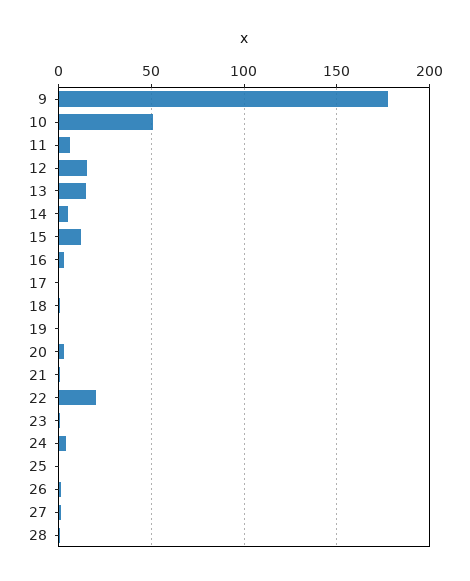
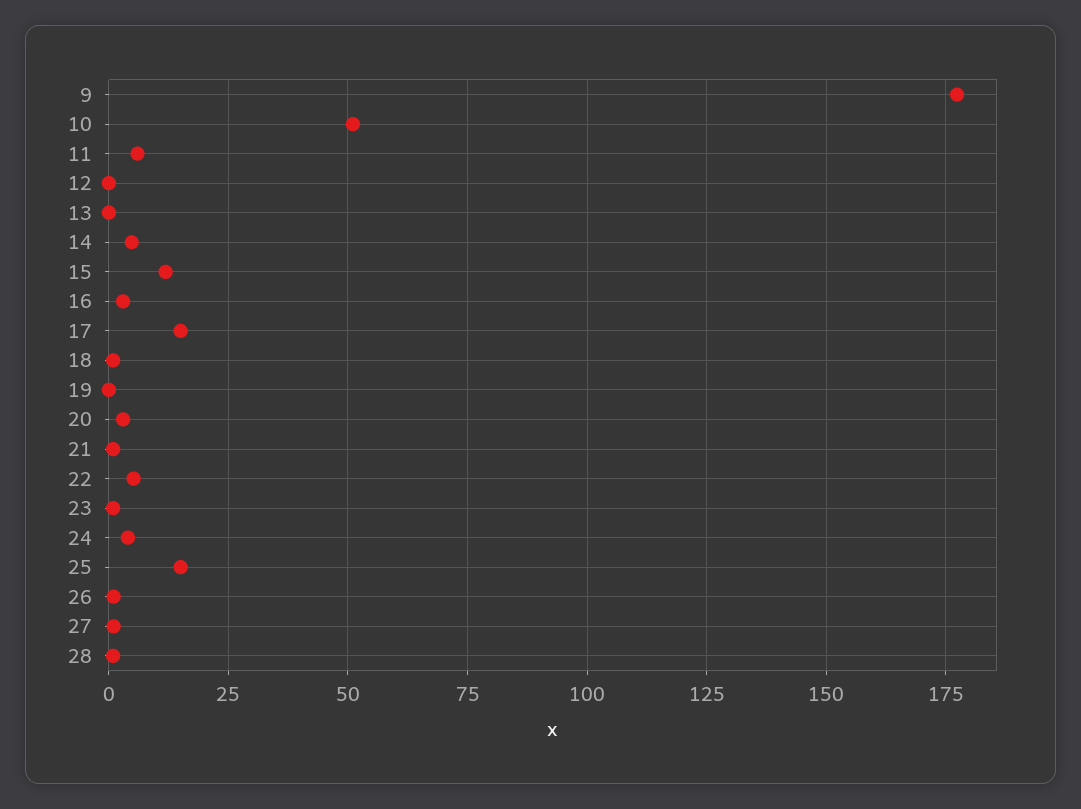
12: 15 -> 0
13: 15 -> 0
17: 0 -> 15
22: 20 -> 5
25: 0 -> 15

